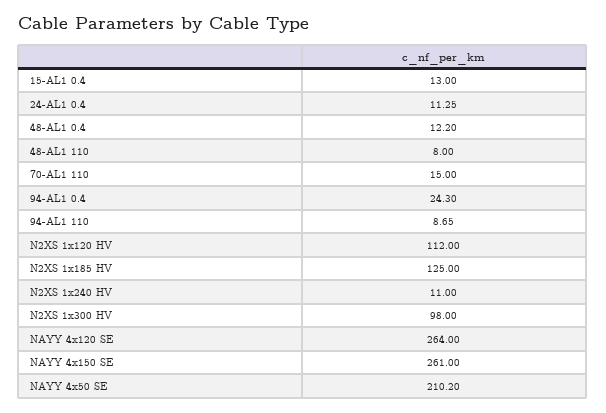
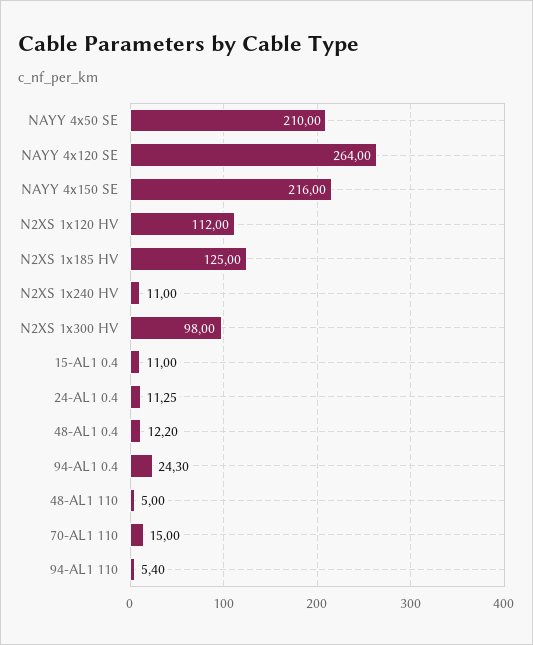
15-AL1 0.4: 13 -> 11
48-AL1 110: 8 -> 5
94-AL1 110: 8.65 -> 5.4
NAYY 4x150 SE: 261 -> 216
NAYY 4x50 SE: 210.2 -> 210

